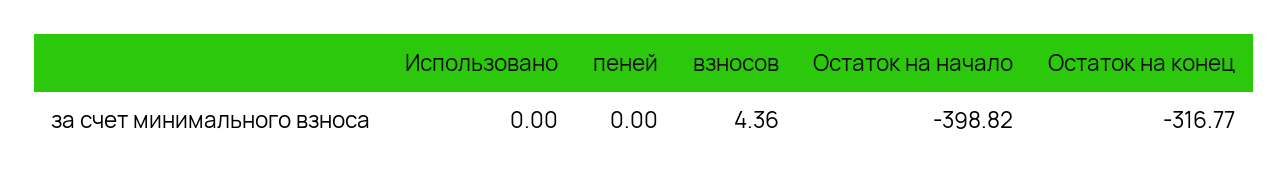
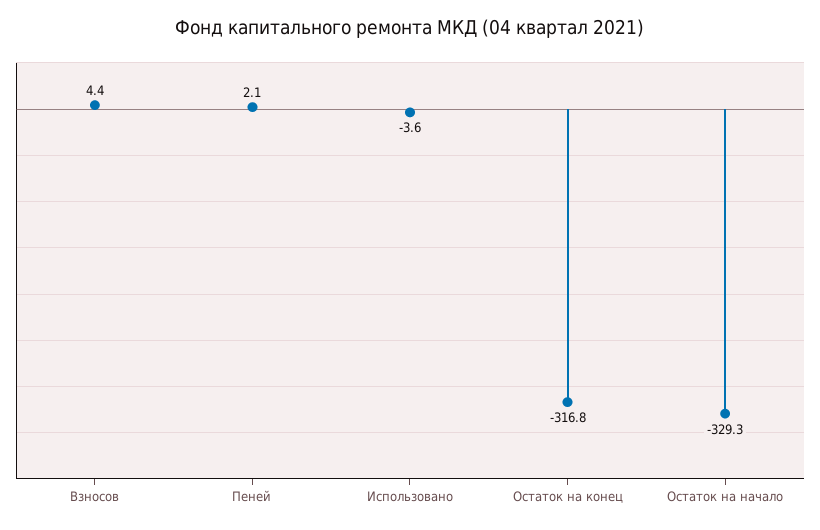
Использовано: 0 -> -3.6
пеней: 0 -> 2.1
Остаток на начало: -398.82 -> -329.3

